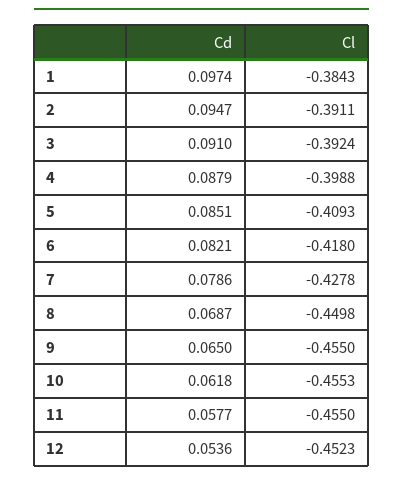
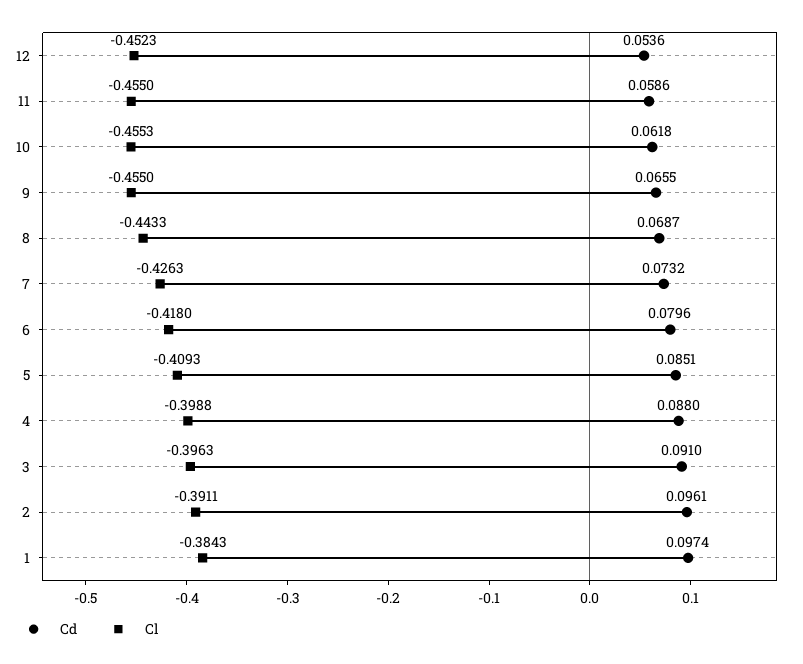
Cd, 2: 0.0947 -> 0.0961
Cl, 3: -0.3924 -> -0.3963
Cd, 4: 0.0879 -> 0.088
Cd, 6: 0.0821 -> 0.0796
Cd, 7: 0.0786 -> 0.0732
Cl, 7: -0.4278 -> -0.4263
Cl, 8: -0.4498 -> -0.4433
Cd, 9: 0.065 -> 0.0655
Cd, 11: 0.0577 -> 0.0586

